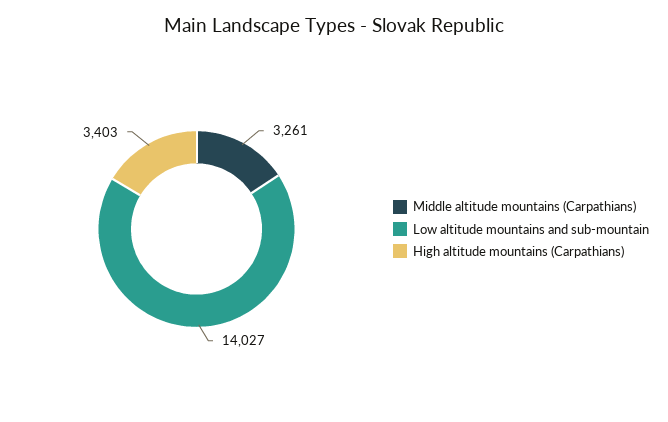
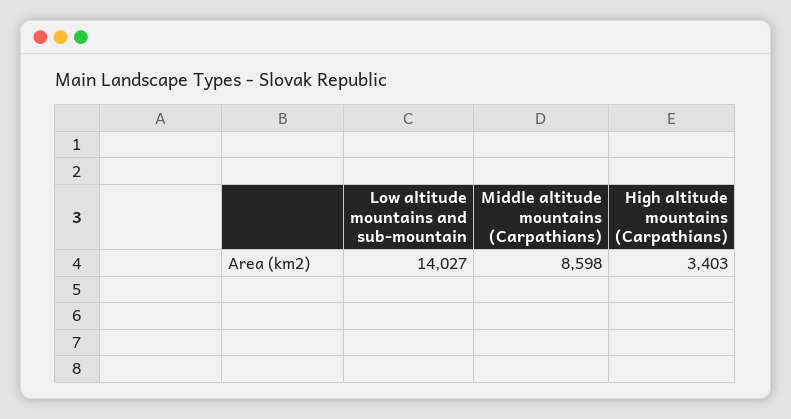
Middle altitude mountains (Carpathians): 3261 -> 8598

